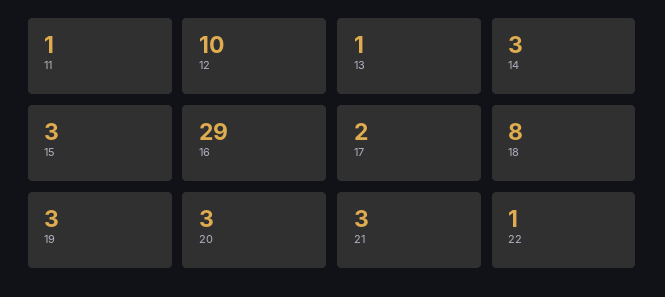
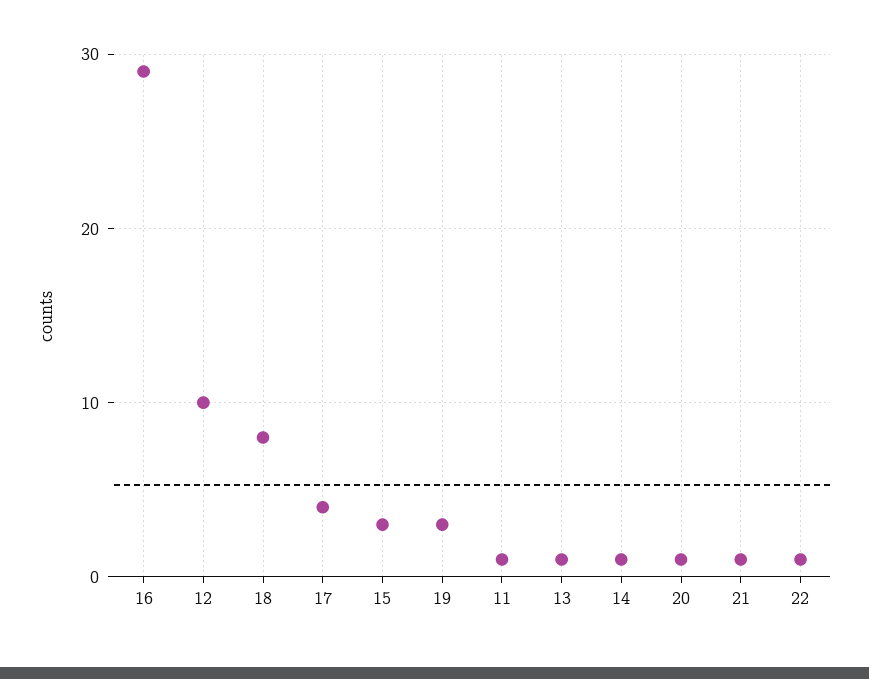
14: 3 -> 1
17: 2 -> 4
20: 3 -> 1
21: 3 -> 1

